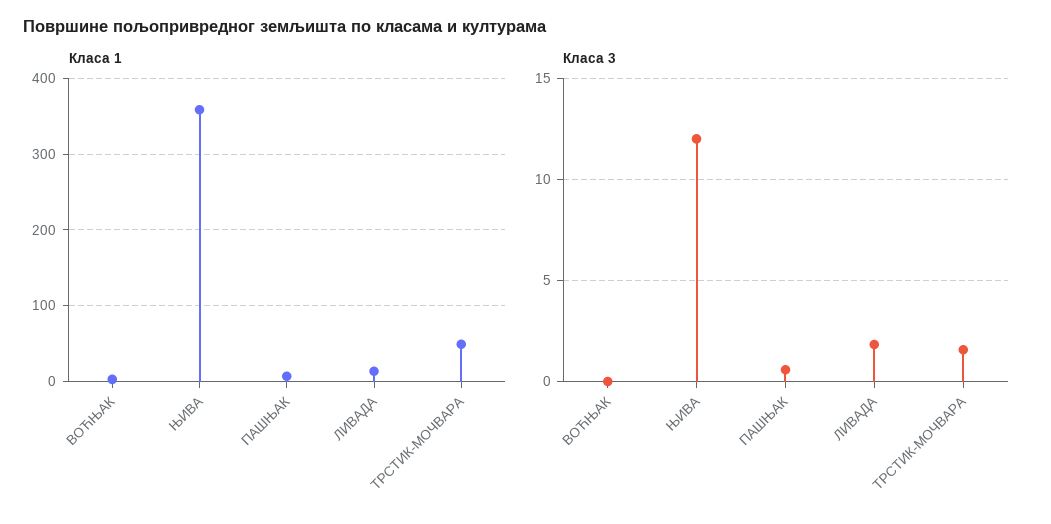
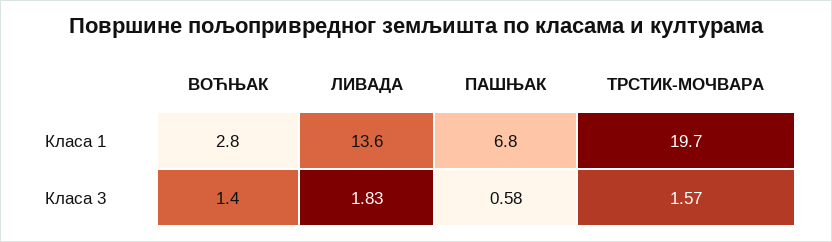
Класа 1, ЊИВА: 360 -> none
Класа 1, ТРСТИК-МОЧВАРА: 50 -> 19.7
Класа 3, ВОЋЊАК: 0 -> 1.4
Класа 3, ЊИВА: 12 -> none

